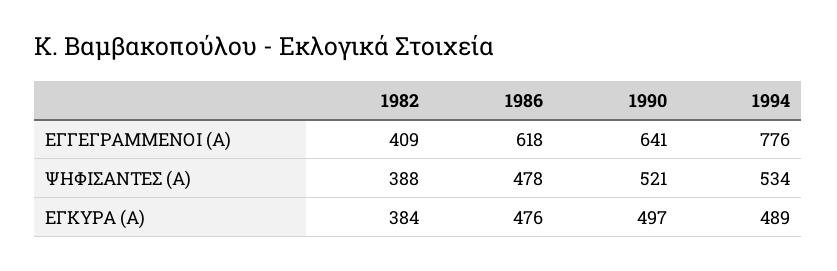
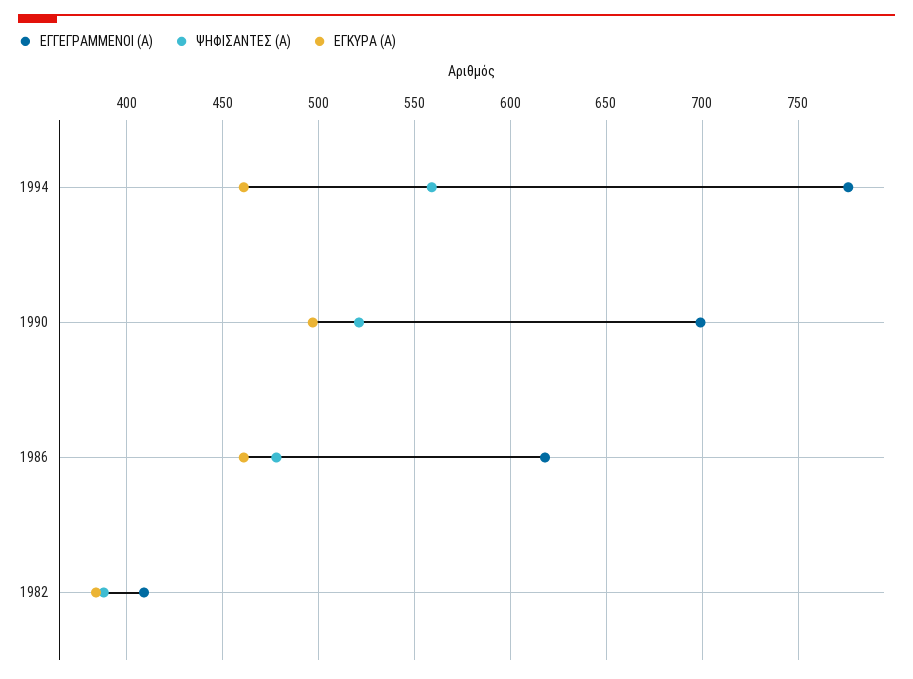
ΕΓΓΕΓΡΑΜΜΕΝΟΙ (Α), 1990: 641 -> 700
ΨΗΦΙΣΑΝΤΕΣ (Α), 1994: 534 -> 560
ΕΓΚΥΡΑ (Α), 1986: 476 -> 460
ΕΓΚΥΡΑ (Α), 1994: 489 -> 460

